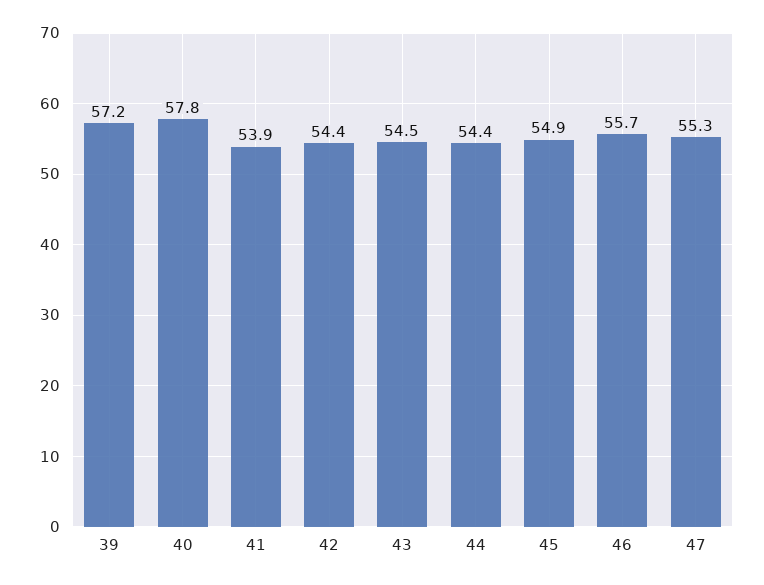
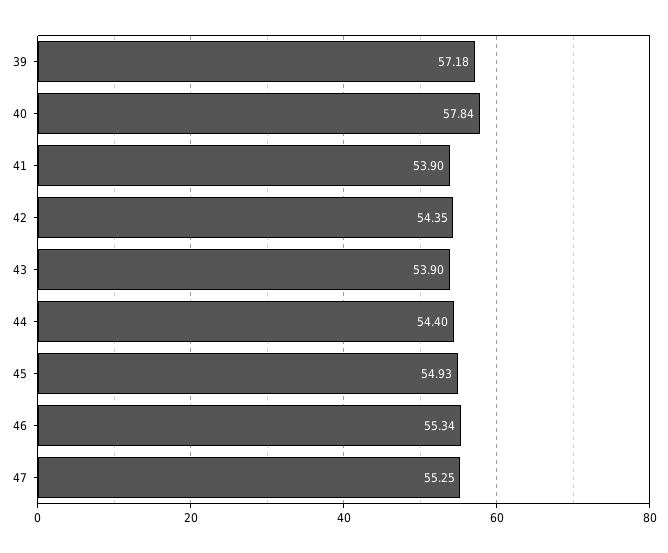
43: 54.5 -> 53.9
46: 55.7 -> 55.34

